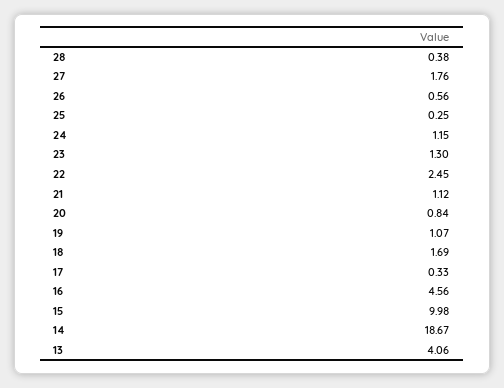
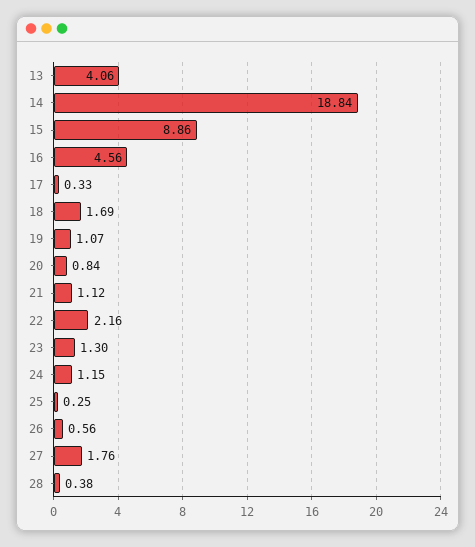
22: 2.45 -> 2.16
15: 9.98 -> 8.86
14: 18.67 -> 18.84

